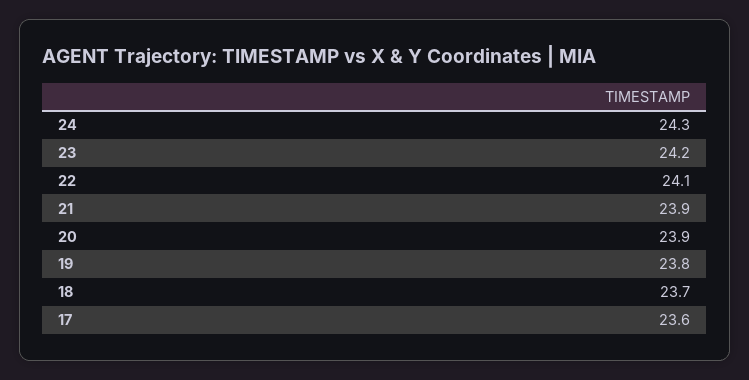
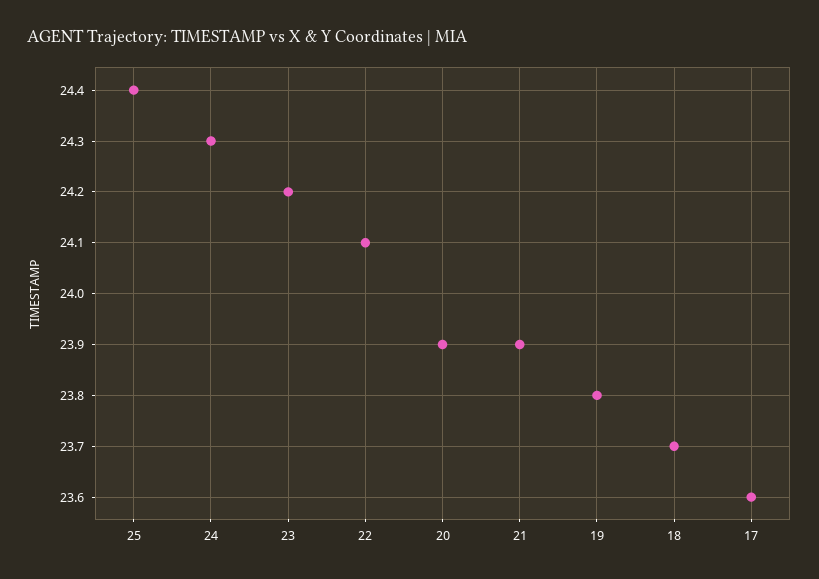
25: none -> 24.4

